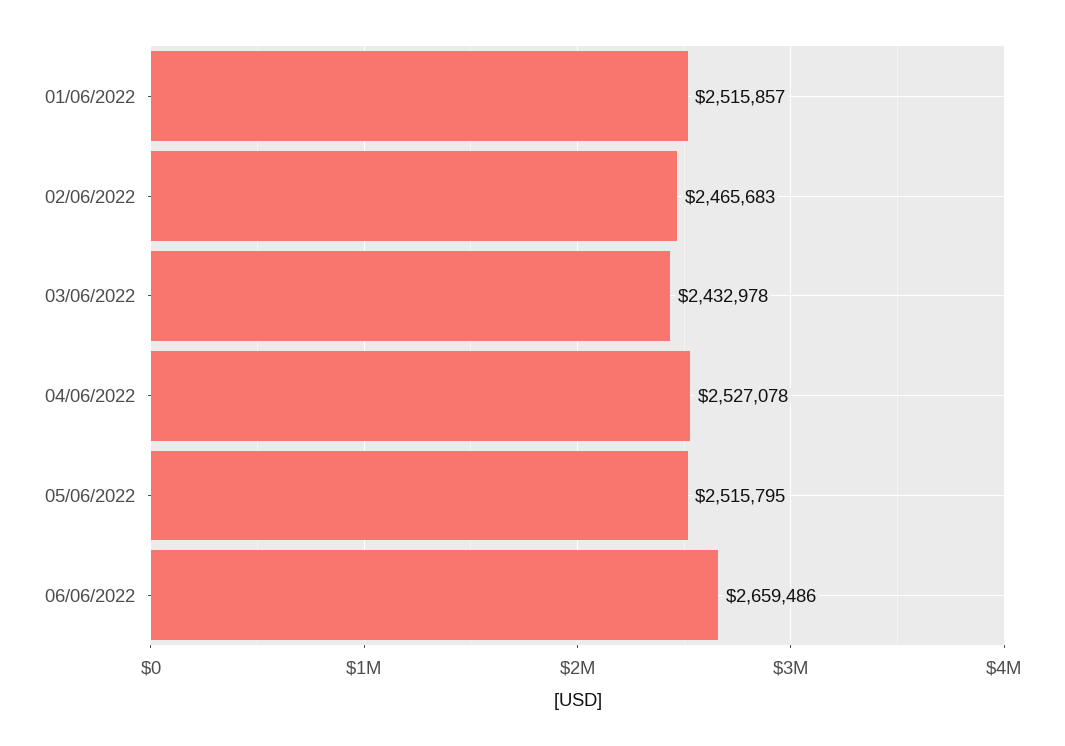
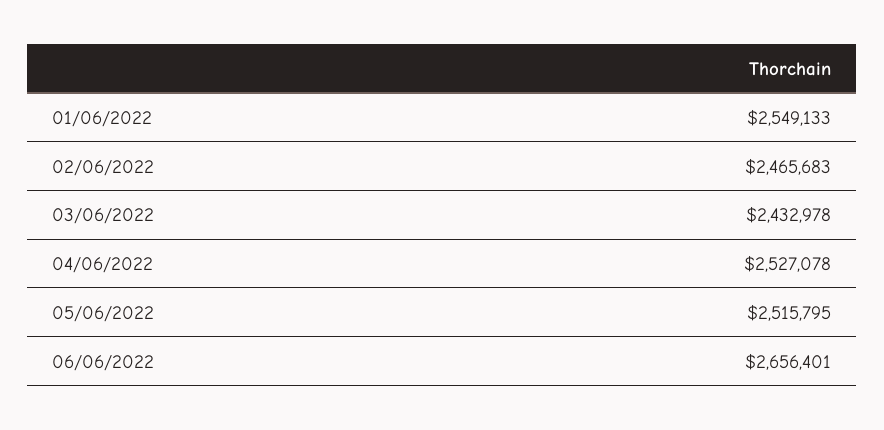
01/06/2022: 2515857 -> 2549133
06/06/2022: 2659486 -> 2656401

